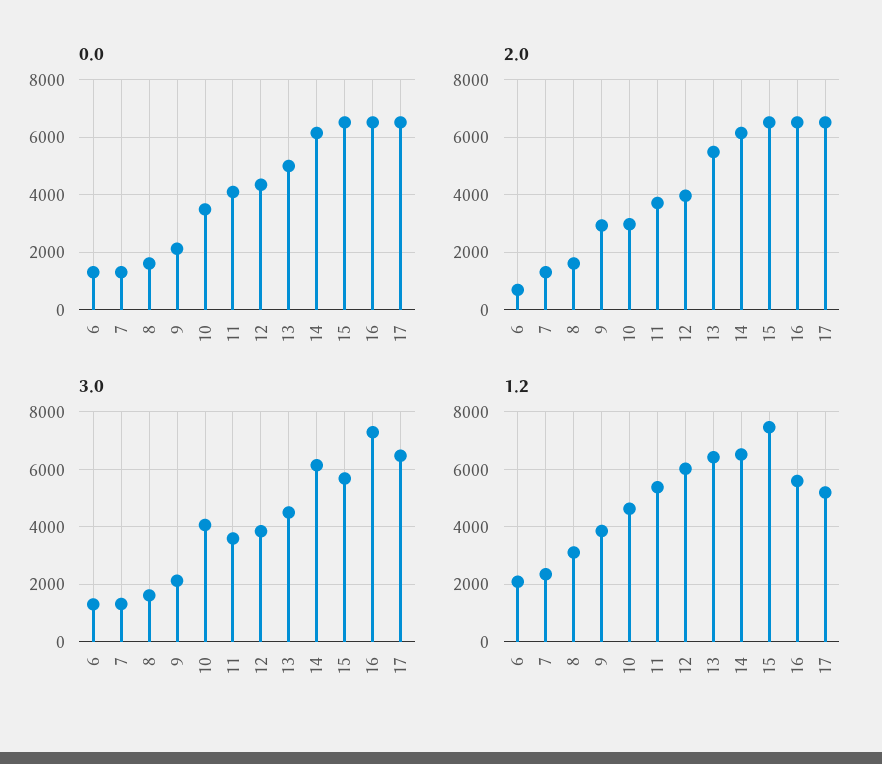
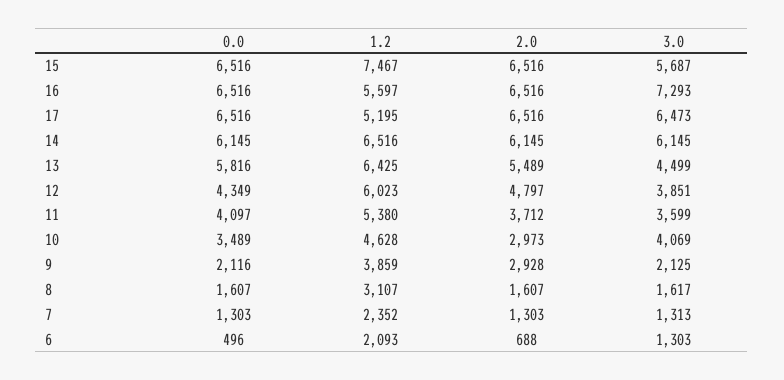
0.0, 6: 1250 -> 496
0.0, 13: 5000 -> 5816
2.0, 12: 4000 -> 4797

